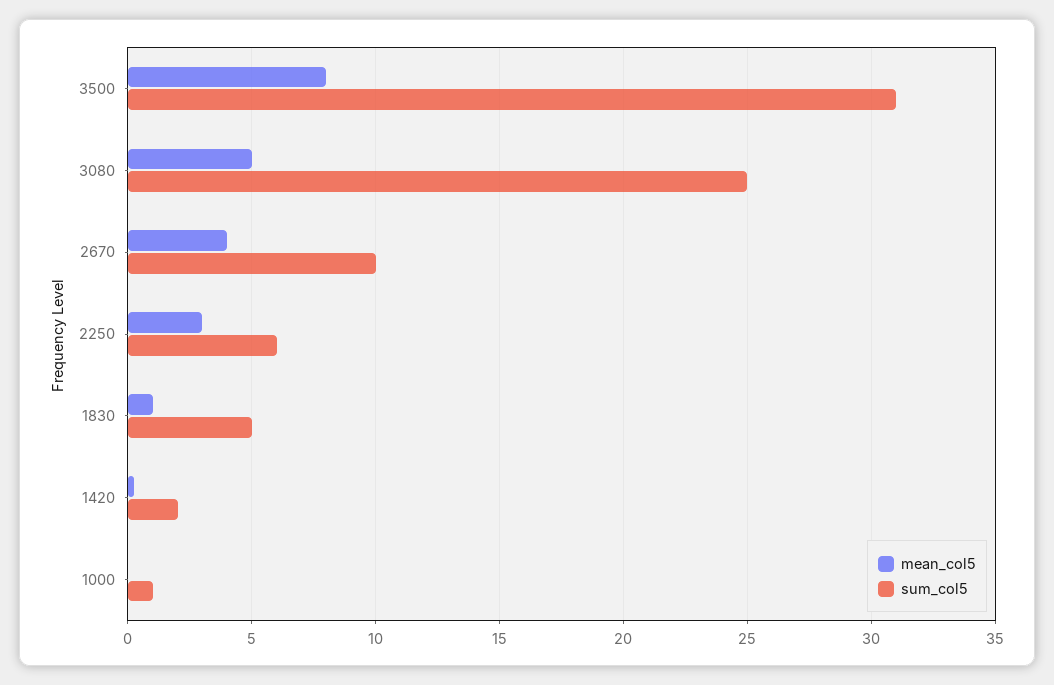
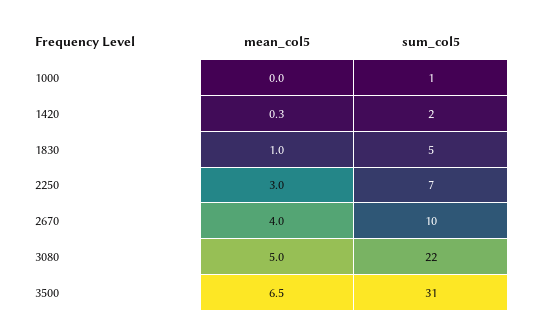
mean_col5, 3500: 8 -> 6.5
sum_col5, 3080: 25 -> 22
sum_col5, 2250: 6 -> 7

